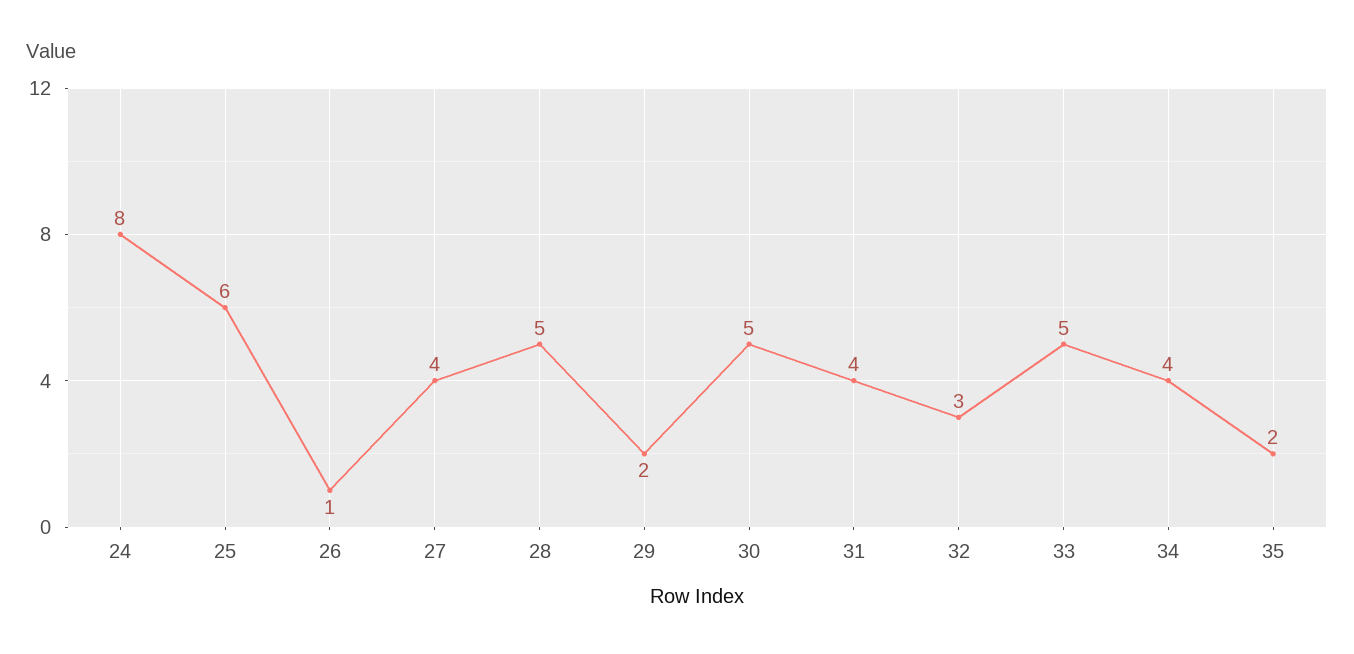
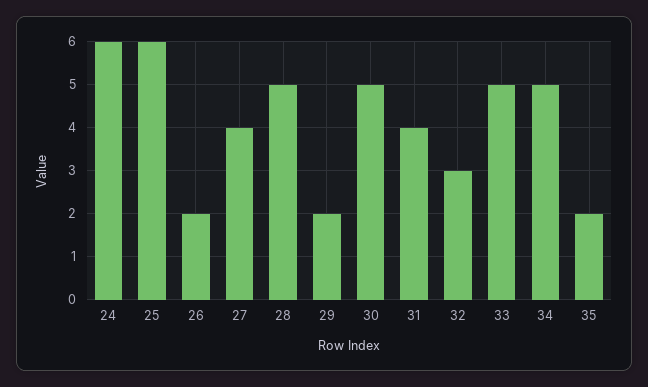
24: 8 -> 6
26: 1 -> 2
34: 4 -> 5

